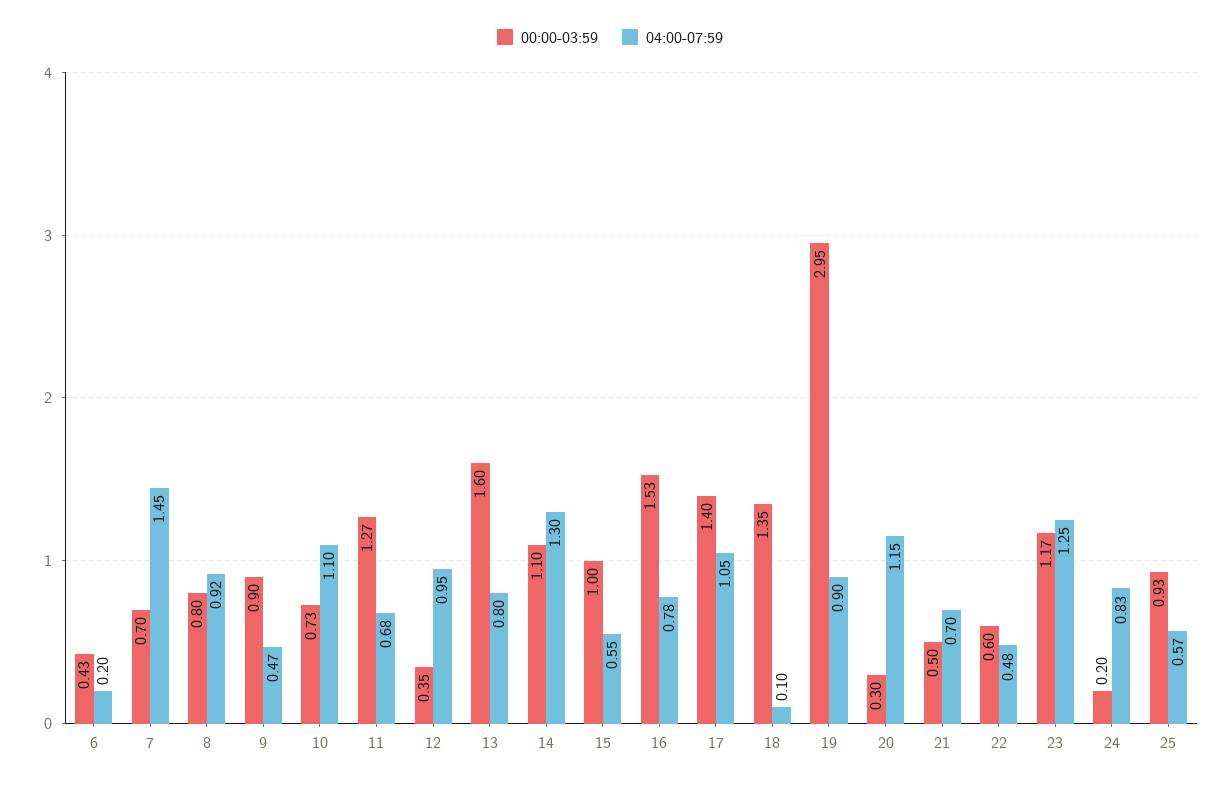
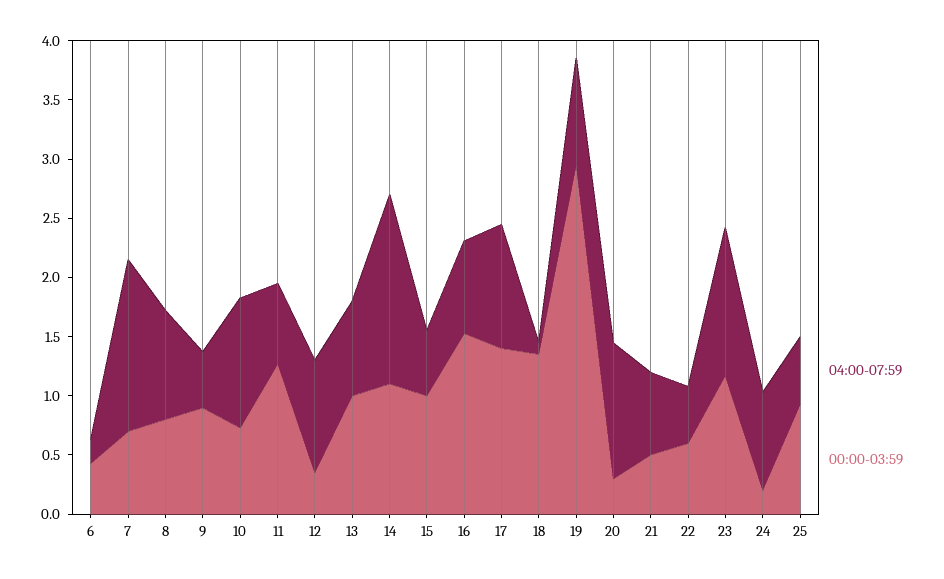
00:00-03:59, 13: 1.6 -> 1
04:00-07:59, 14: 1.3 -> 1.6

